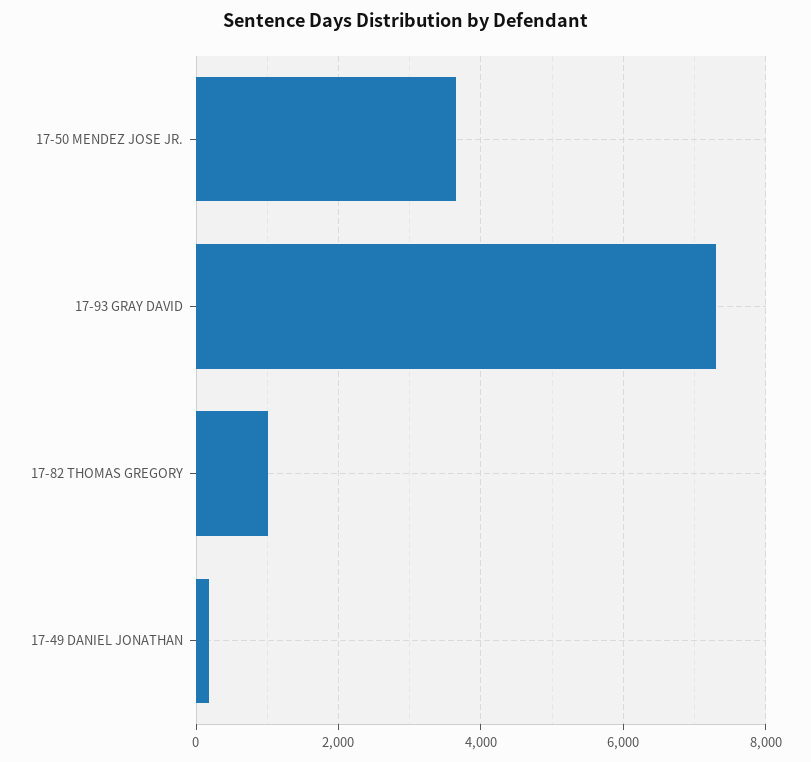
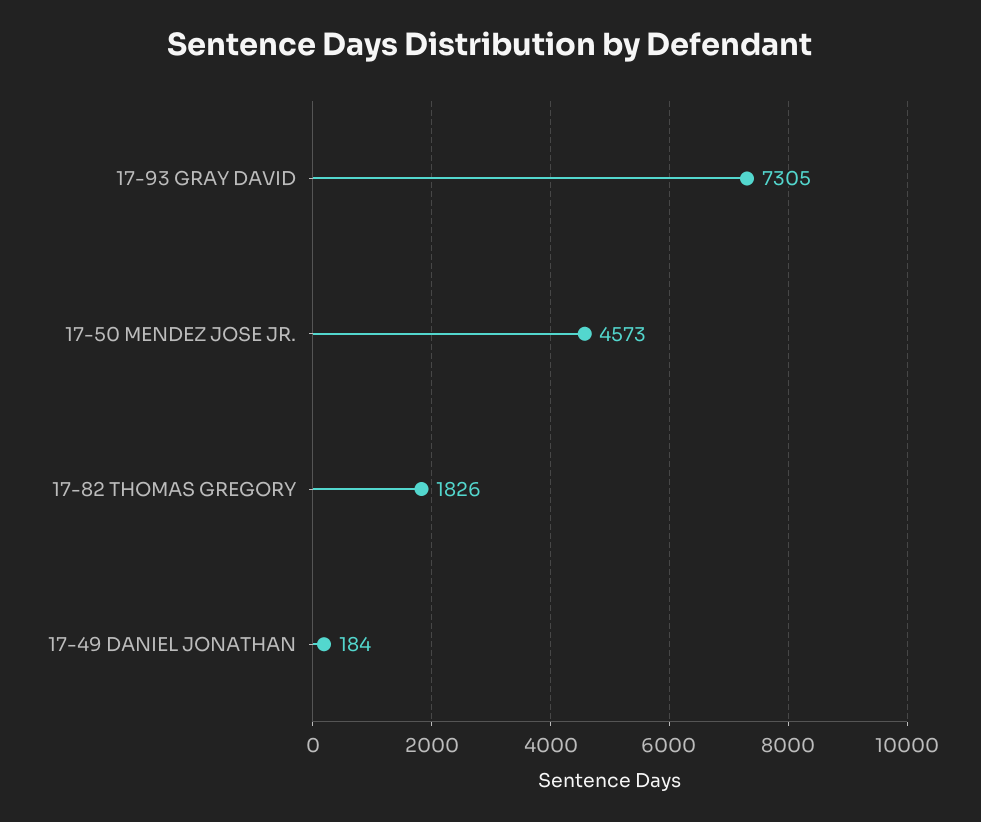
17-50 MENDEZ JOSE JR.: 3600 -> 4573
17-82 THOMAS GREGORY: 1000 -> 1826

